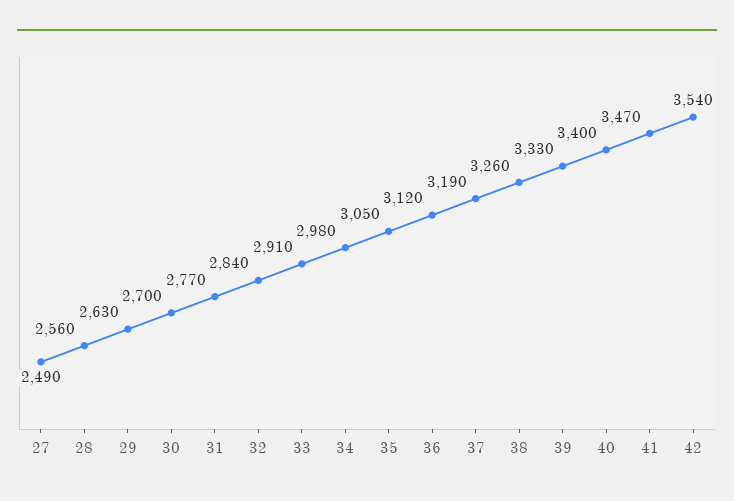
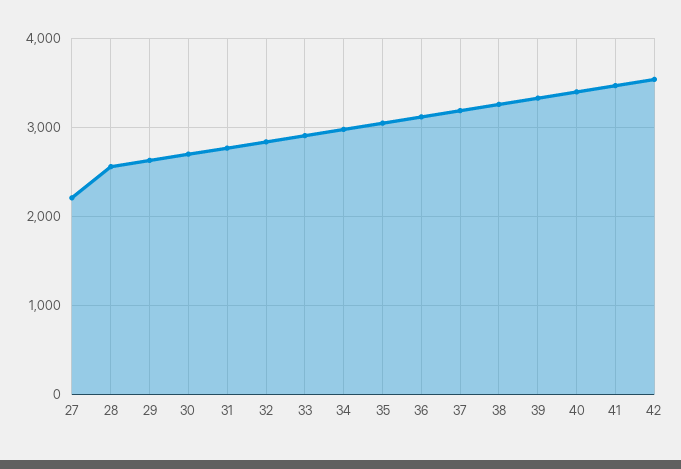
27: 2490 -> 2200

